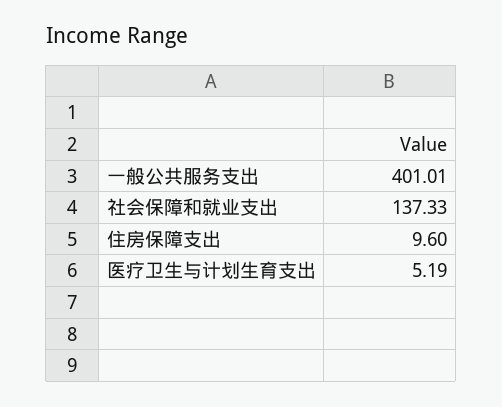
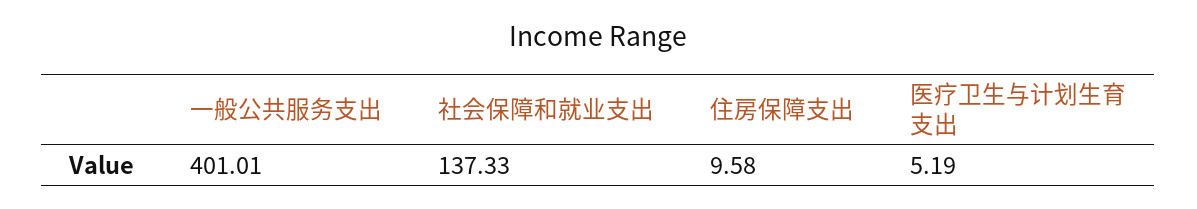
住房保障支出: 9.6 -> 9.58

